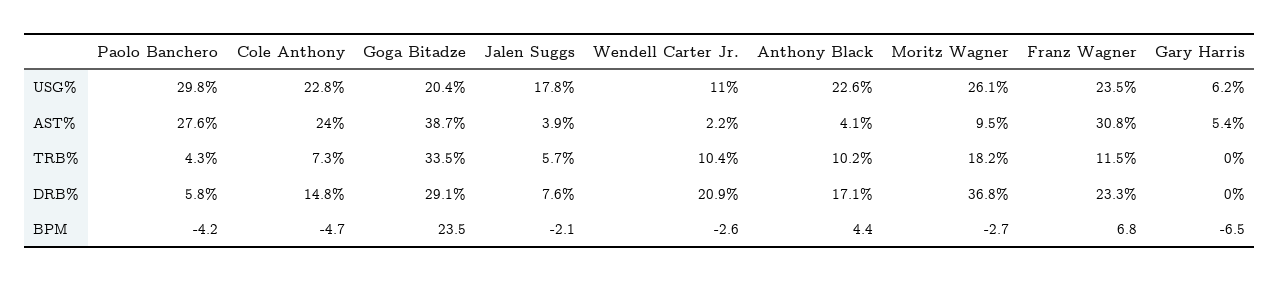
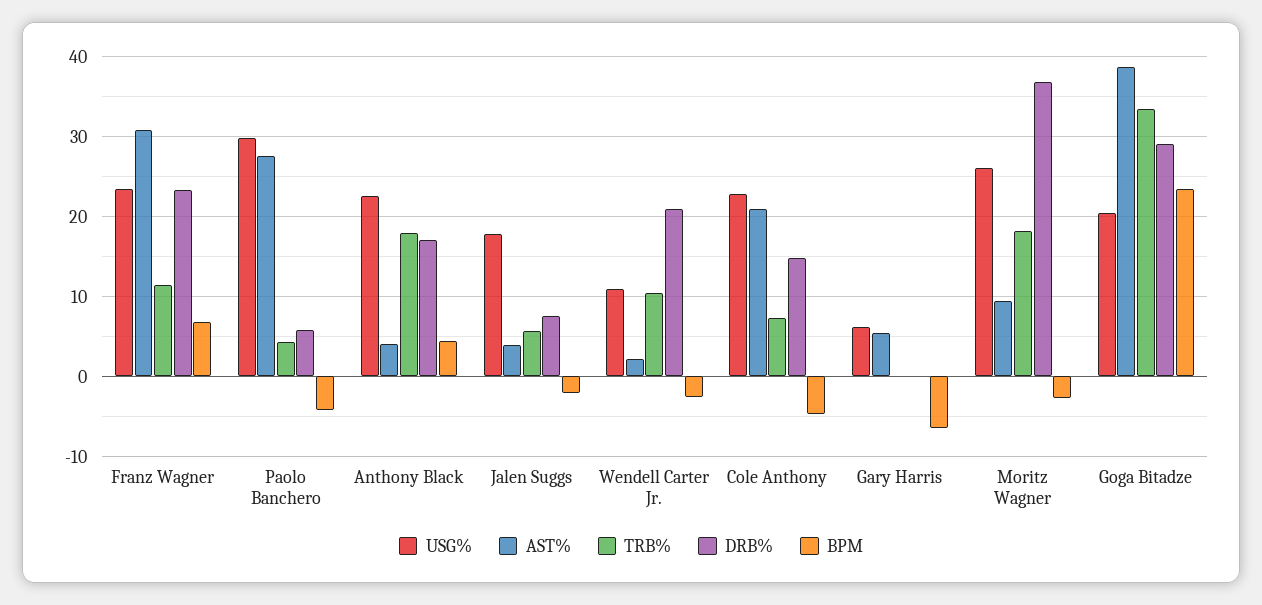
AST%, Cole Anthony: 24 -> 21
TRB%, Anthony Black: 10.2 -> 18

